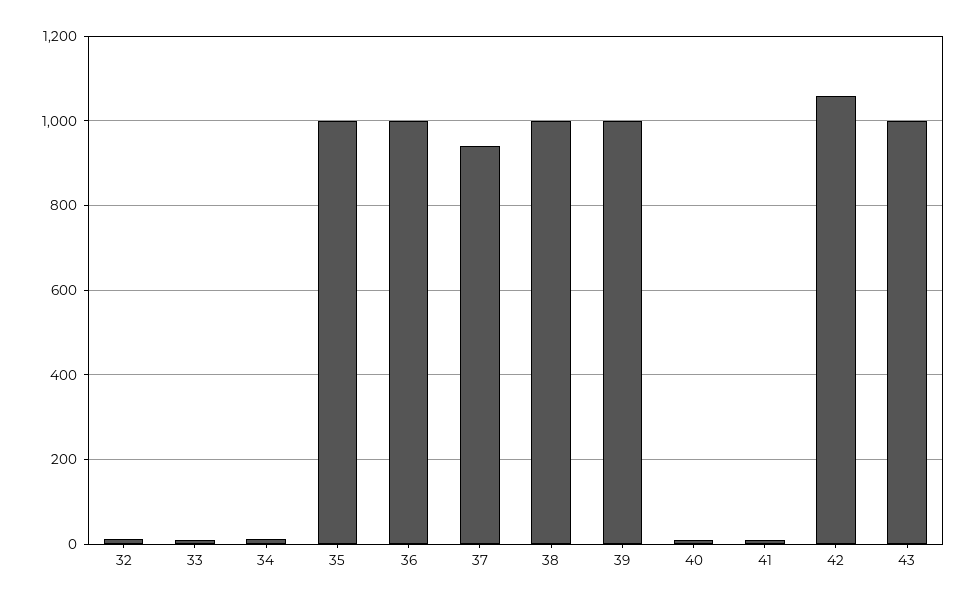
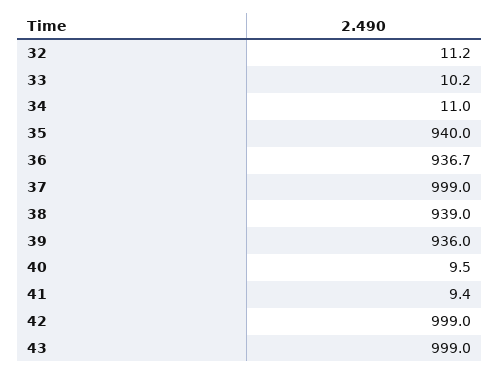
35: 1000 -> 940
36: 1000 -> 936.7
37: 940 -> 999
38: 1000 -> 939
39: 1000 -> 936
42: 1060 -> 999

